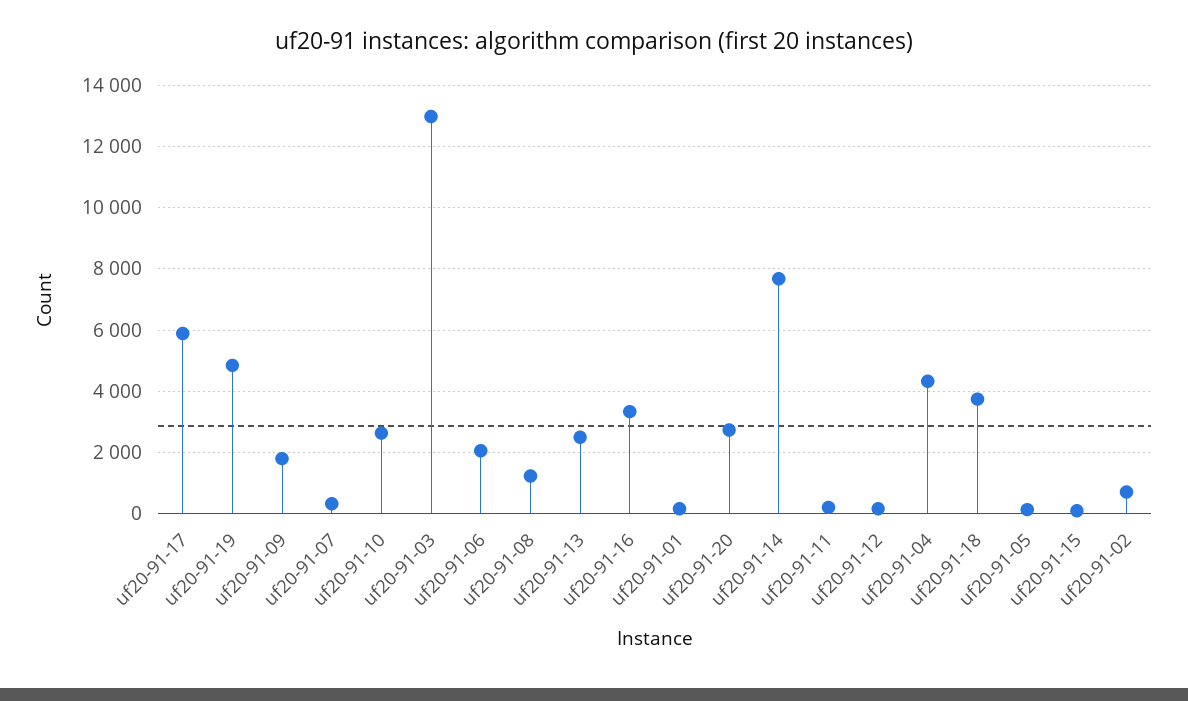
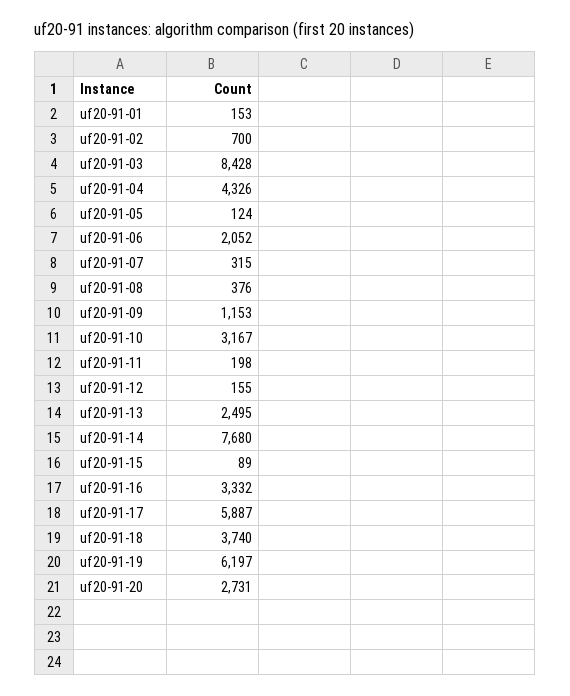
uf20-91-19: 4800 -> 6197
uf20-91-09: 1800 -> 1153
uf20-91-10: 2600 -> 3167
uf20-91-03: 13000 -> 8428
uf20-91-08: 1200 -> 376

